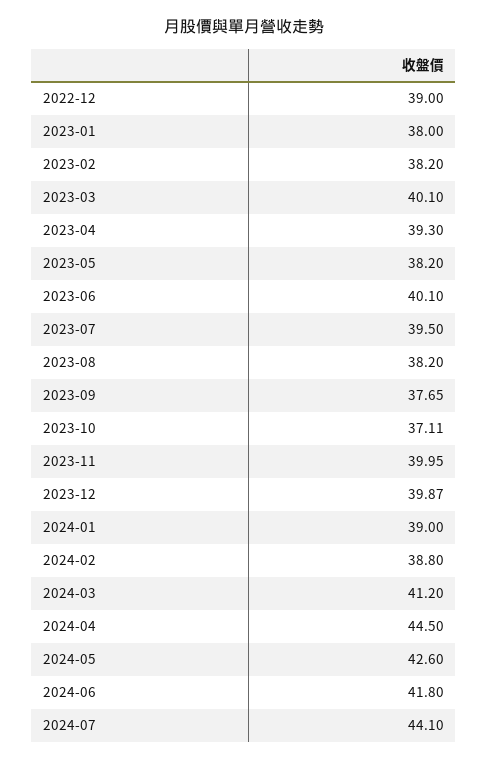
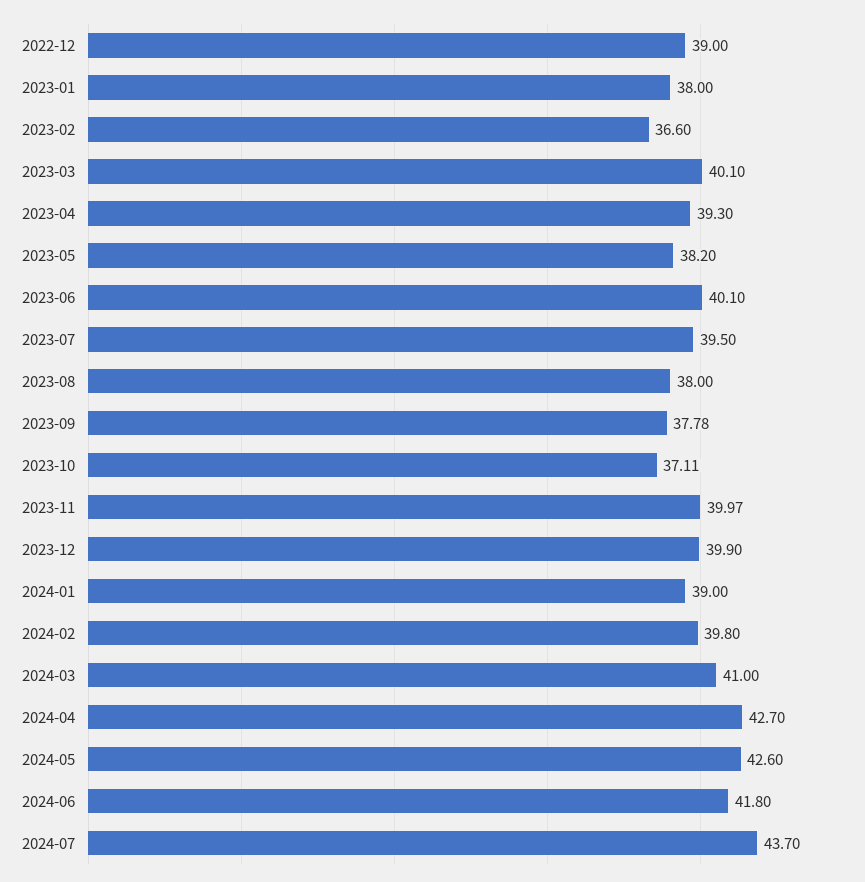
2023-02: 38.2 -> 36.6
2023-08: 38.2 -> 38
2023-09: 37.65 -> 37.78
2023-11: 39.95 -> 39.97
2023-12: 39.87 -> 39.9
2024-02: 38.8 -> 39.8
2024-03: 41.2 -> 41
2024-04: 44.5 -> 42.7
2024-07: 44.1 -> 43.7

